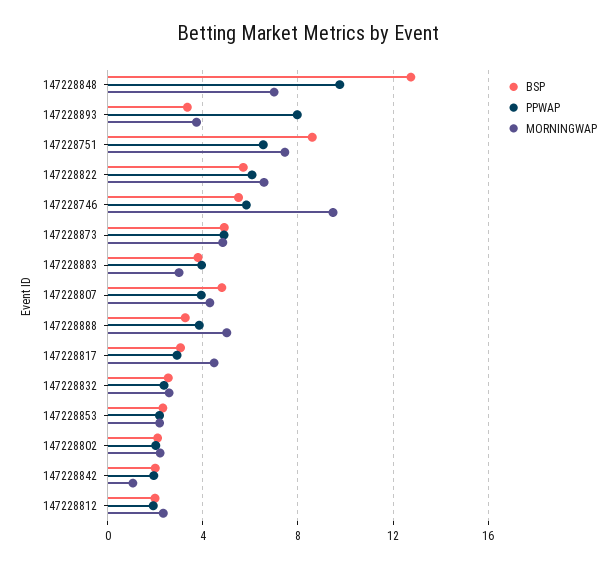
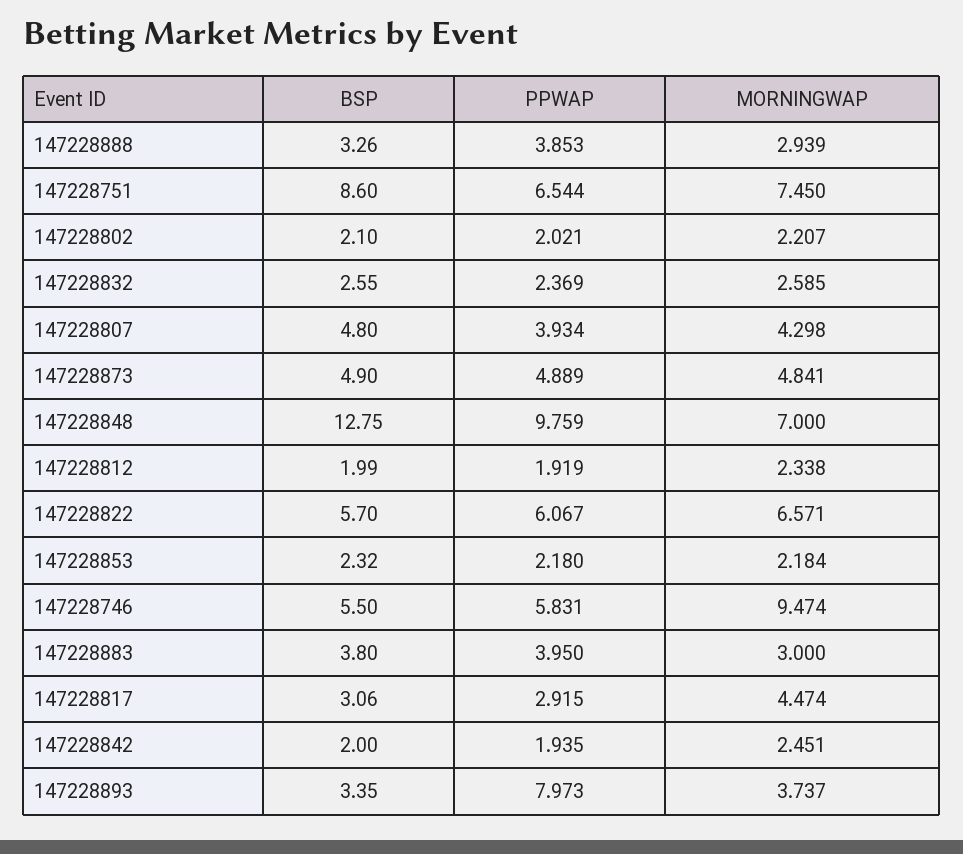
MORNINGWAP, 147228888: 5 -> 2.939
MORNINGWAP, 147228842: 1 -> 2.451

